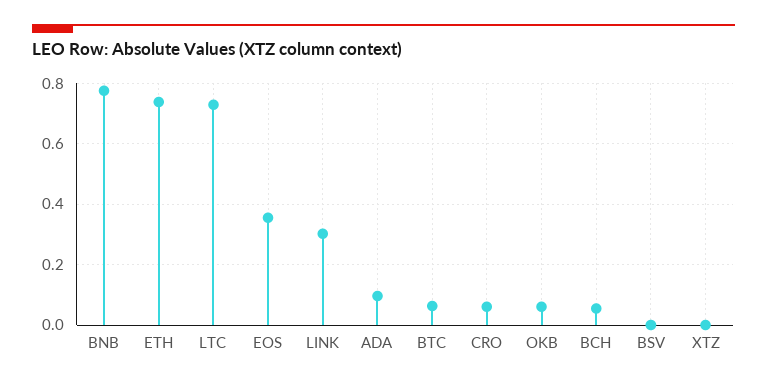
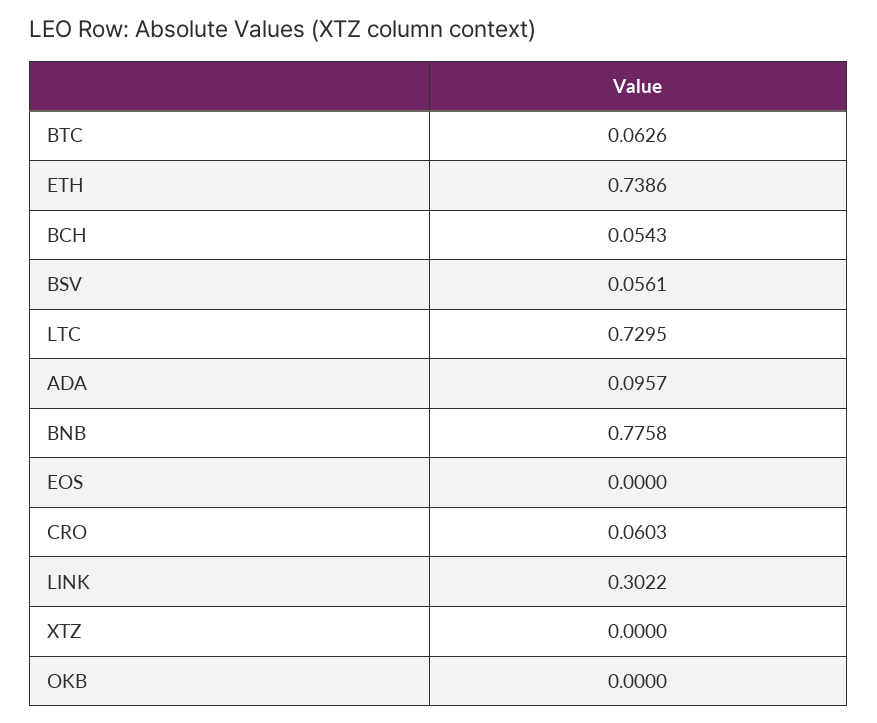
EOS: 0.36 -> 0
OKB: 0.06 -> 0
BSV: 0 -> 0.0561

